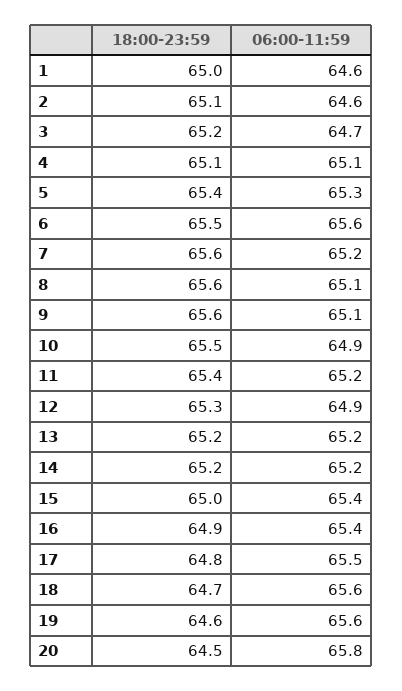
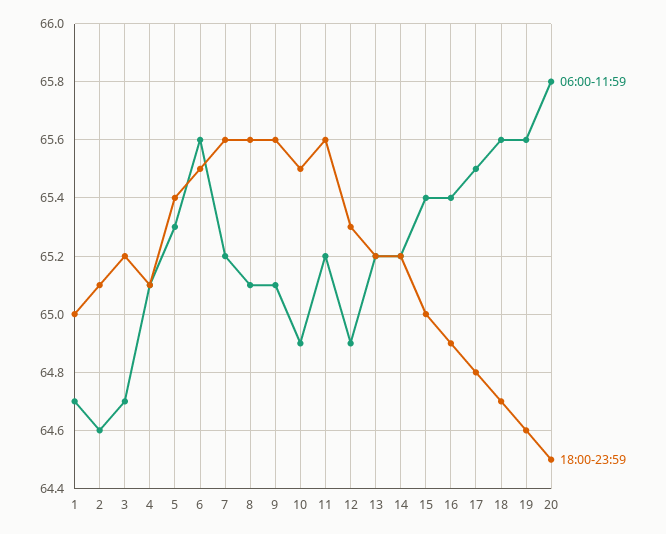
06:00-11:59, 1: 64.6 -> 64.7
18:00-23:59, 11: 65.4 -> 65.6

